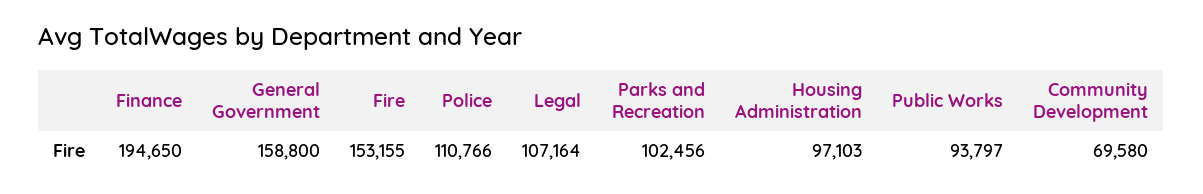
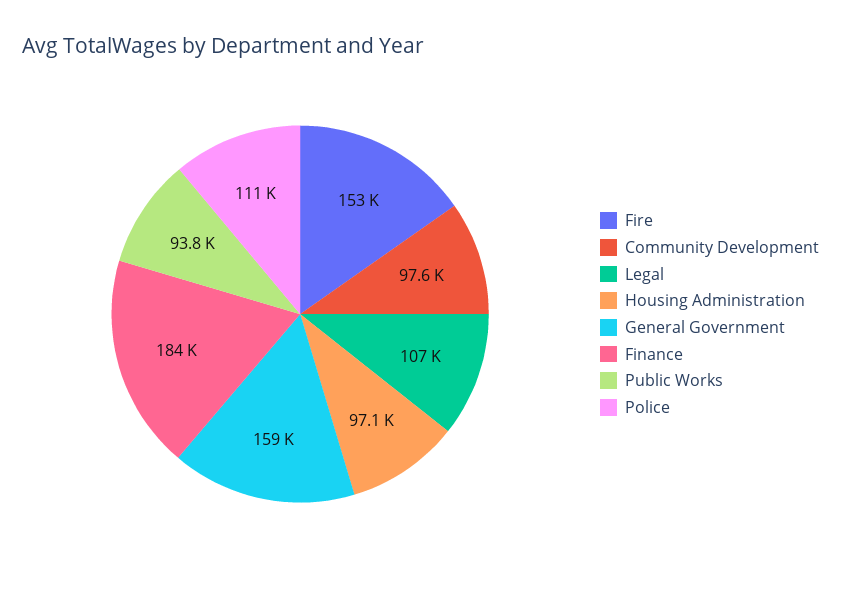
Finance: 194650 -> 184000
Parks and Recreation: 102456 -> none
Community Development: 69580 -> 97600

